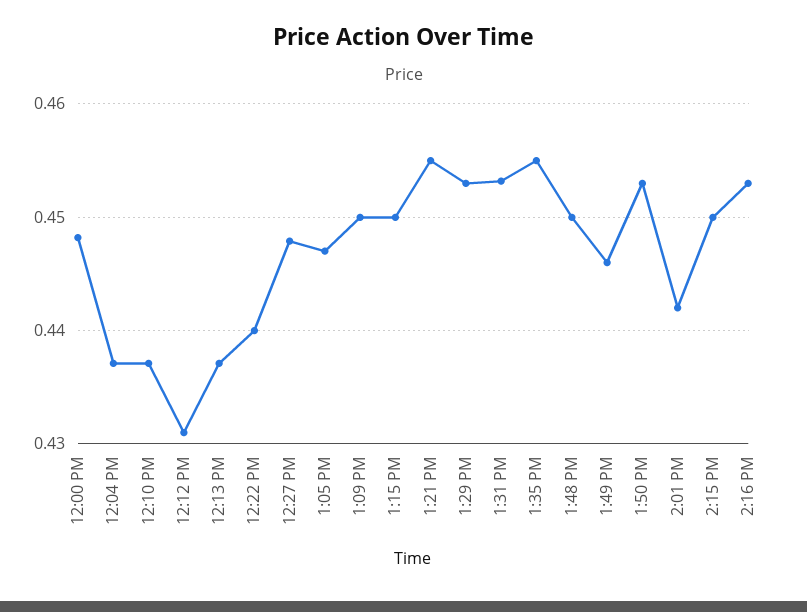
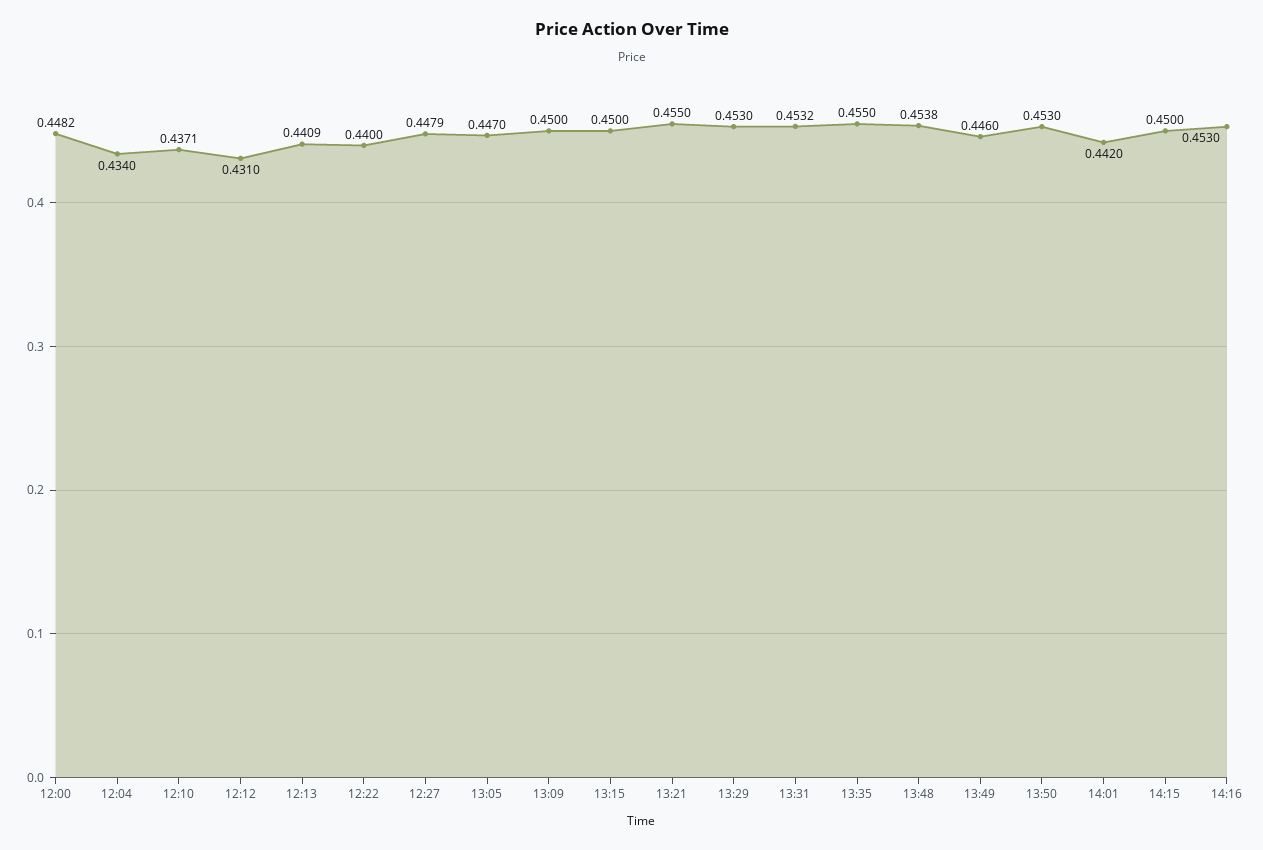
12:04 PM: 0.437 -> 0.434
12:13 PM: 0.437 -> 0.4409
1:48 PM: 0.45 -> 0.4538

